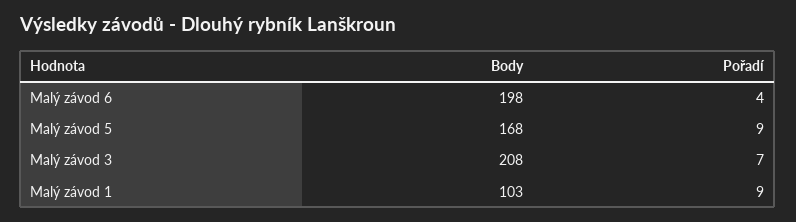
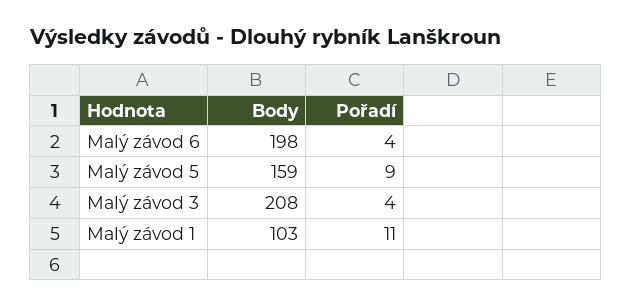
Body, Malý závod 5: 168 -> 159
Pořadí, Malý závod 3: 7 -> 4
Pořadí, Malý závod 1: 9 -> 11

